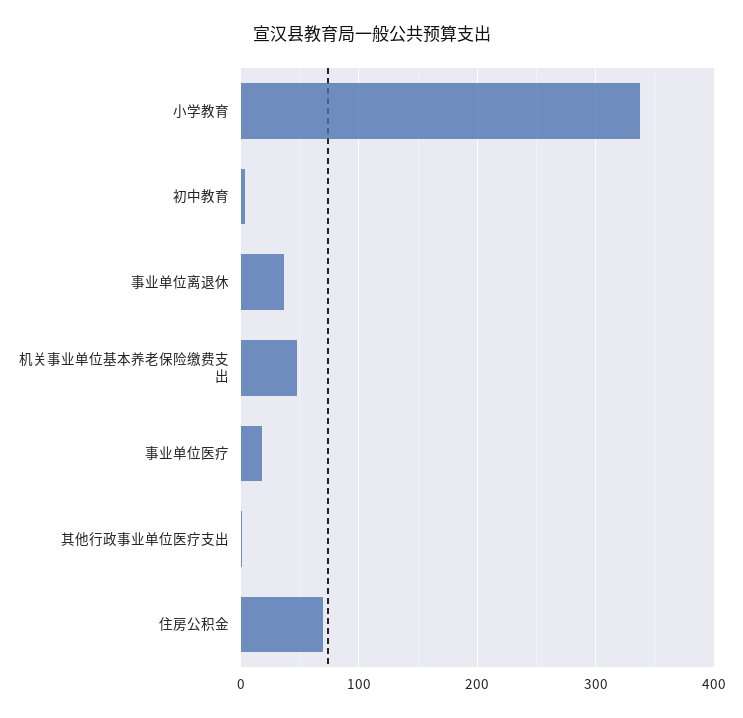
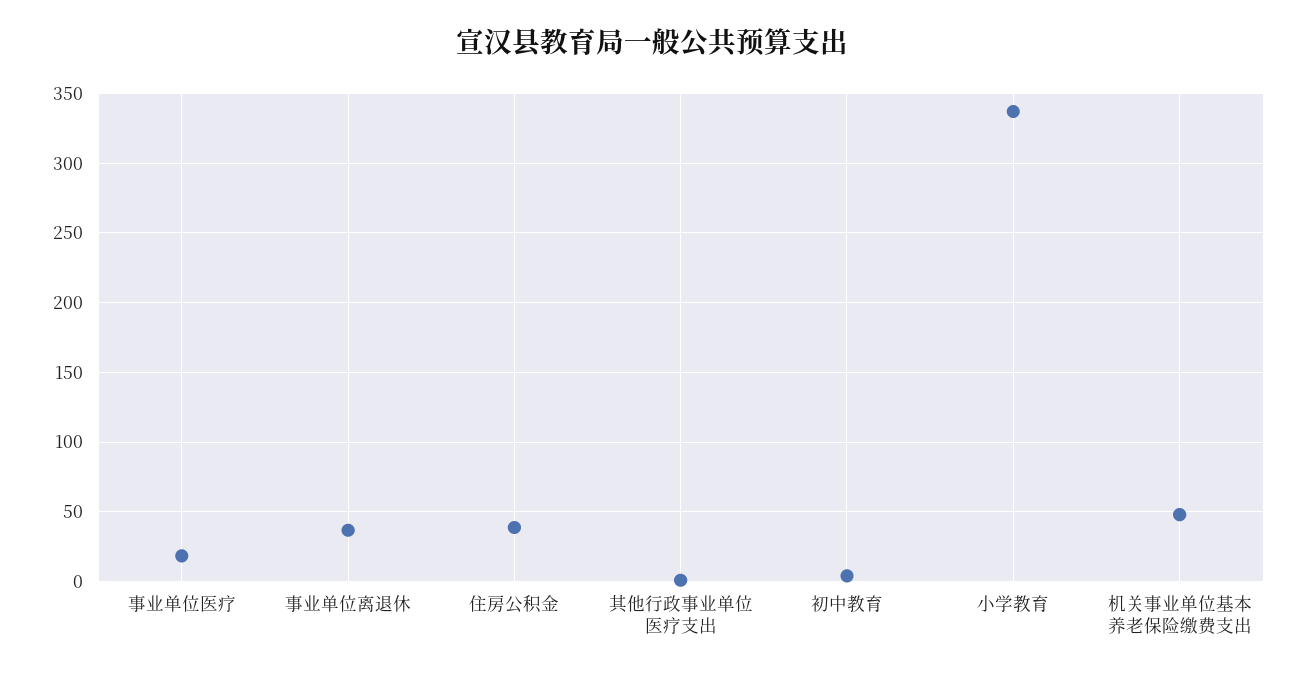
住房公积金: 70 -> 40

